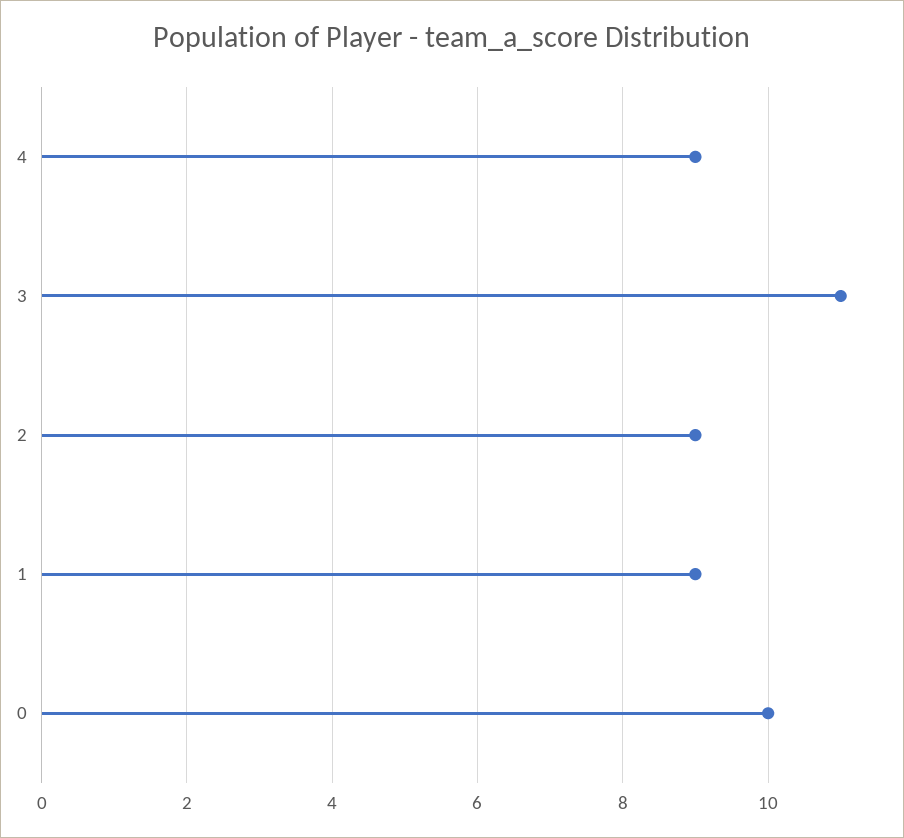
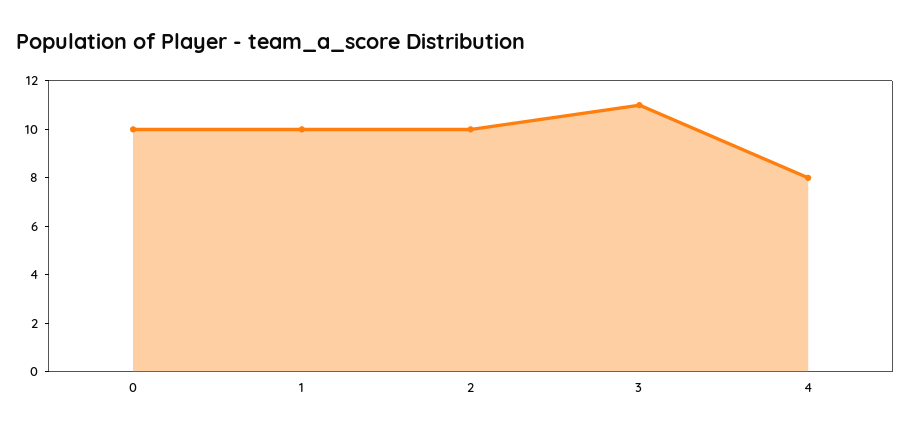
4: 9 -> 8
2: 9 -> 10
1: 9 -> 10

